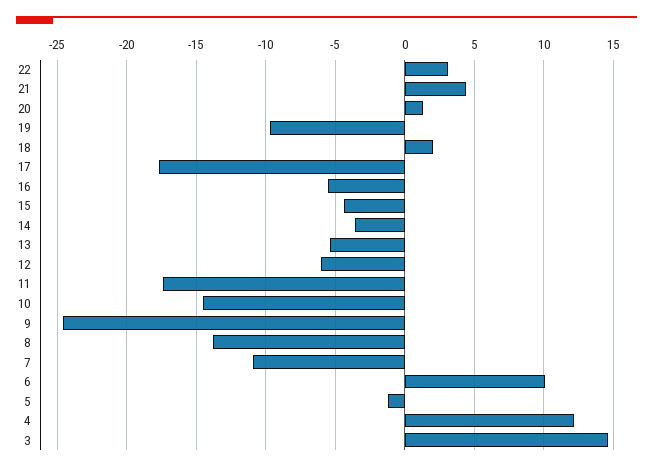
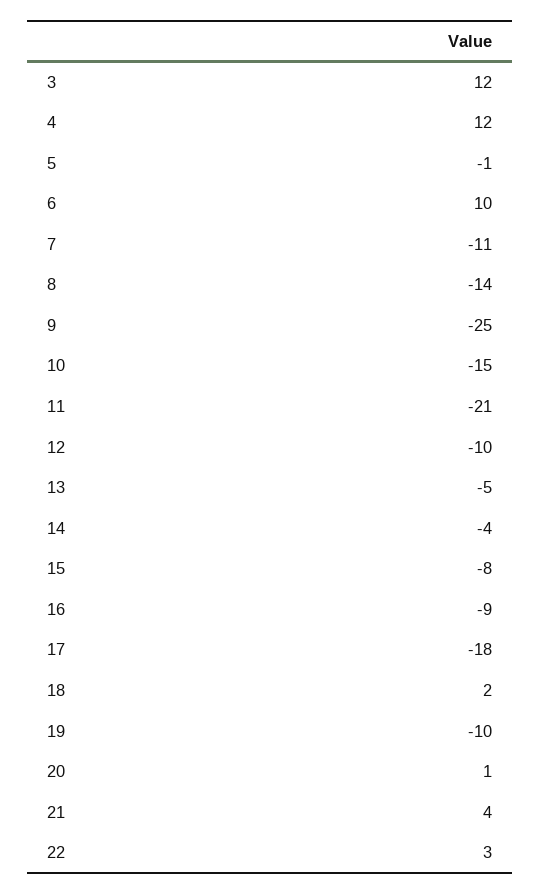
16: -5.5 -> -9
15: -4.5 -> -8
12: -6 -> -10
11: -17.5 -> -21
3: 14.5 -> 12

